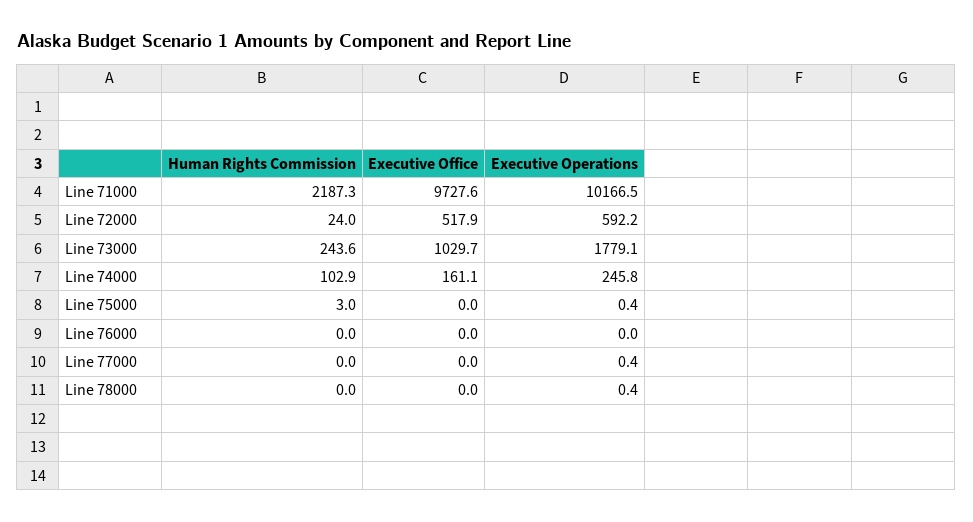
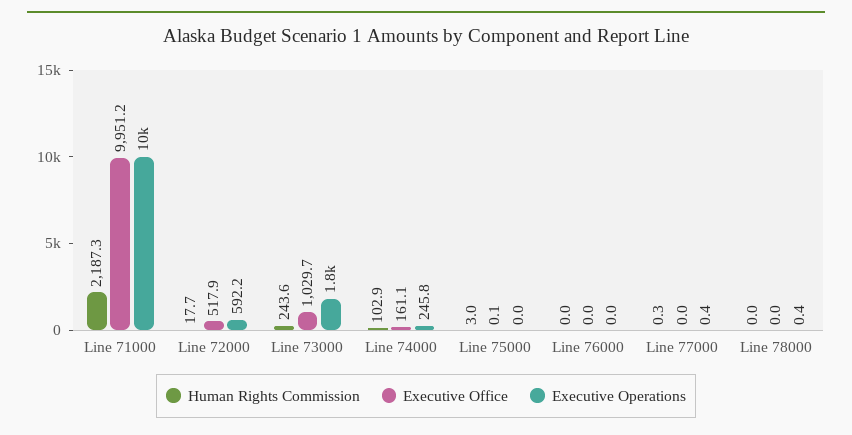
Executive Office, Line 71000: 9727.6 -> 9951.2
Human Rights Commission, Line 72000: 24 -> 17.7
Executive Office, Line 75000: 0 -> 0.1
Executive Operations, Line 75000: 0.4 -> 0
Human Rights Commission, Line 77000: 0 -> 0.3

